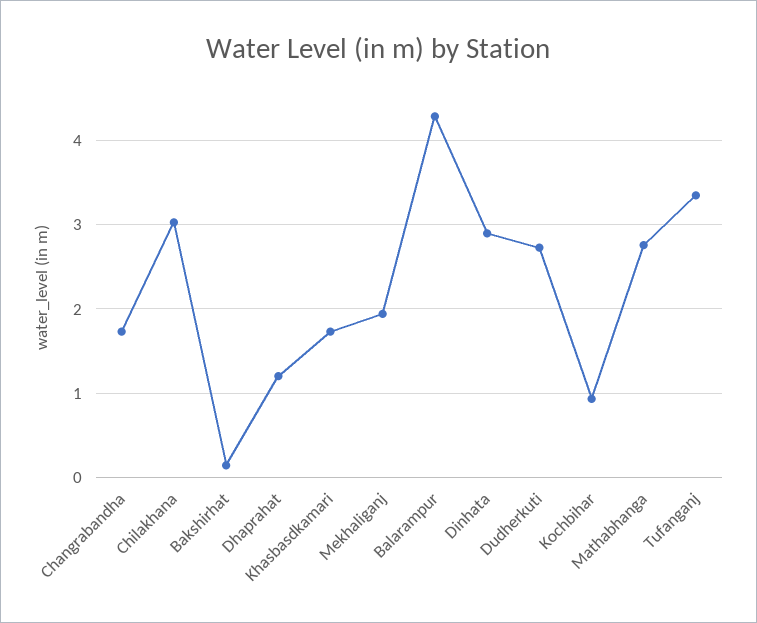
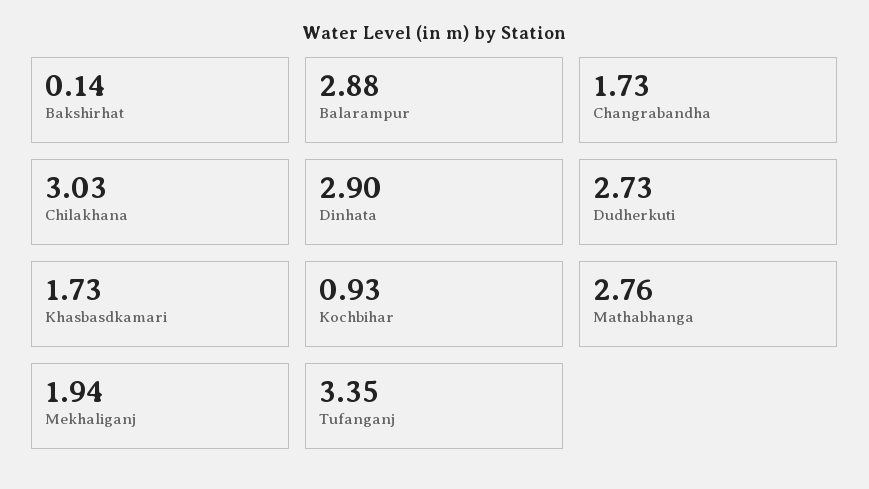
Dhaprahat: 1.2 -> none
Balarampur: 4.3 -> 2.88

